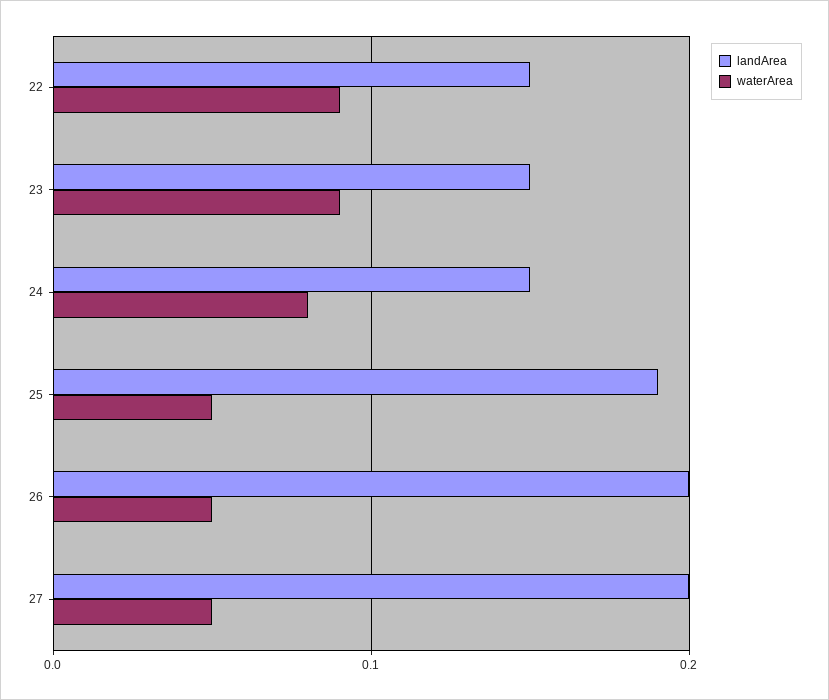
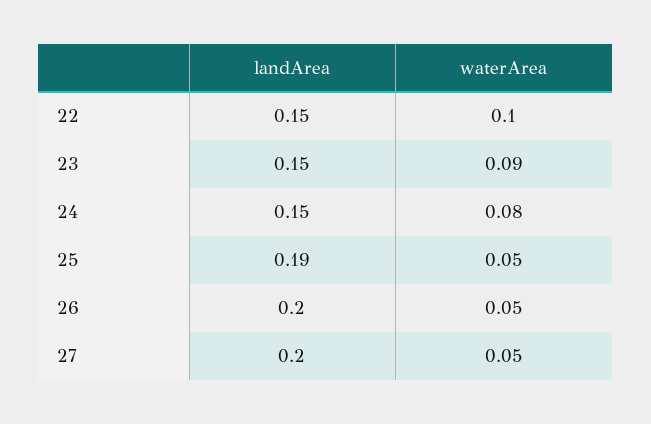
waterArea, 22: 0.09 -> 0.1

